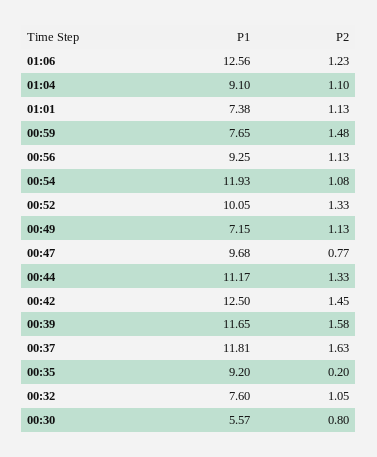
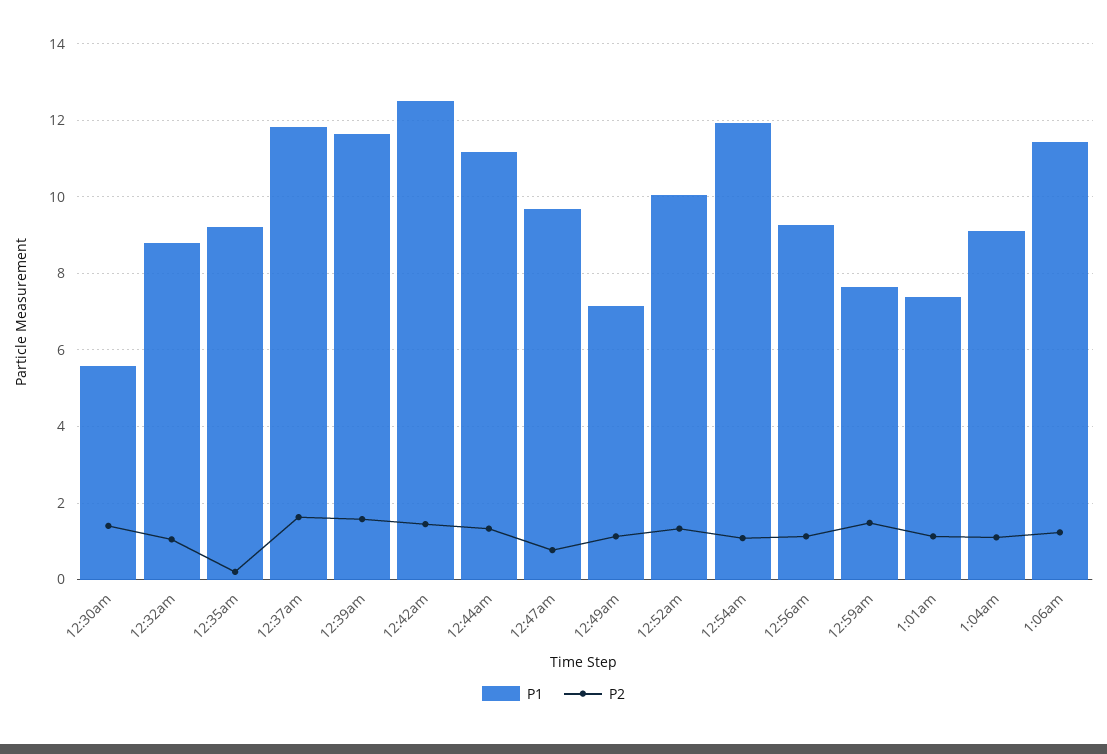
P1, 01:06: 12.56 -> 11.4
P1, 00:32: 7.6 -> 8.8
P2, 00:30: 0.8 -> 1.4

